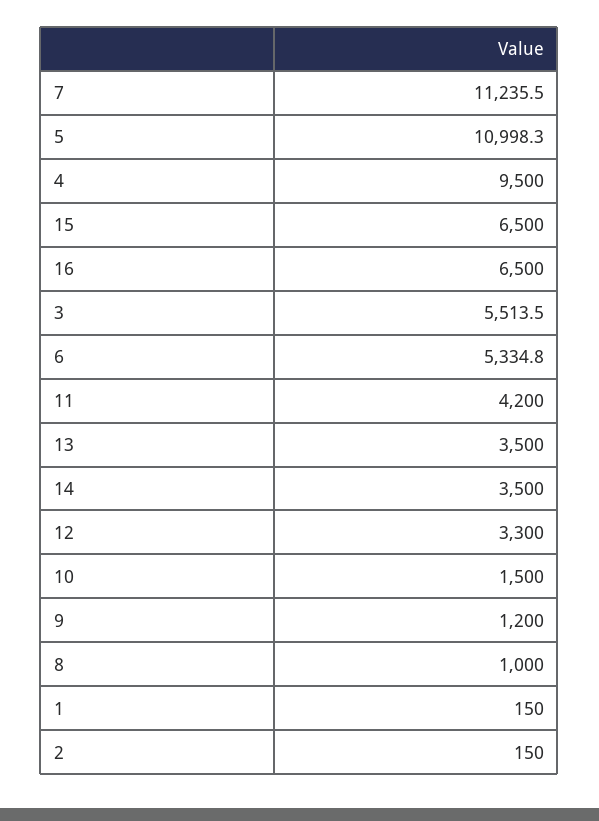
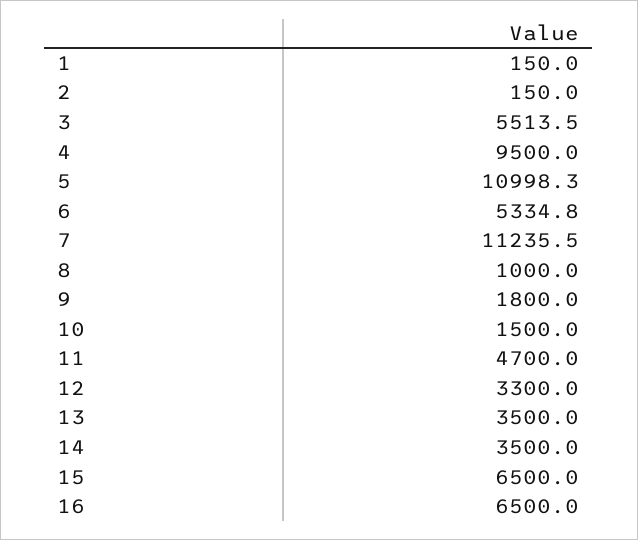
11: 4200 -> 4700
9: 1200 -> 1800

